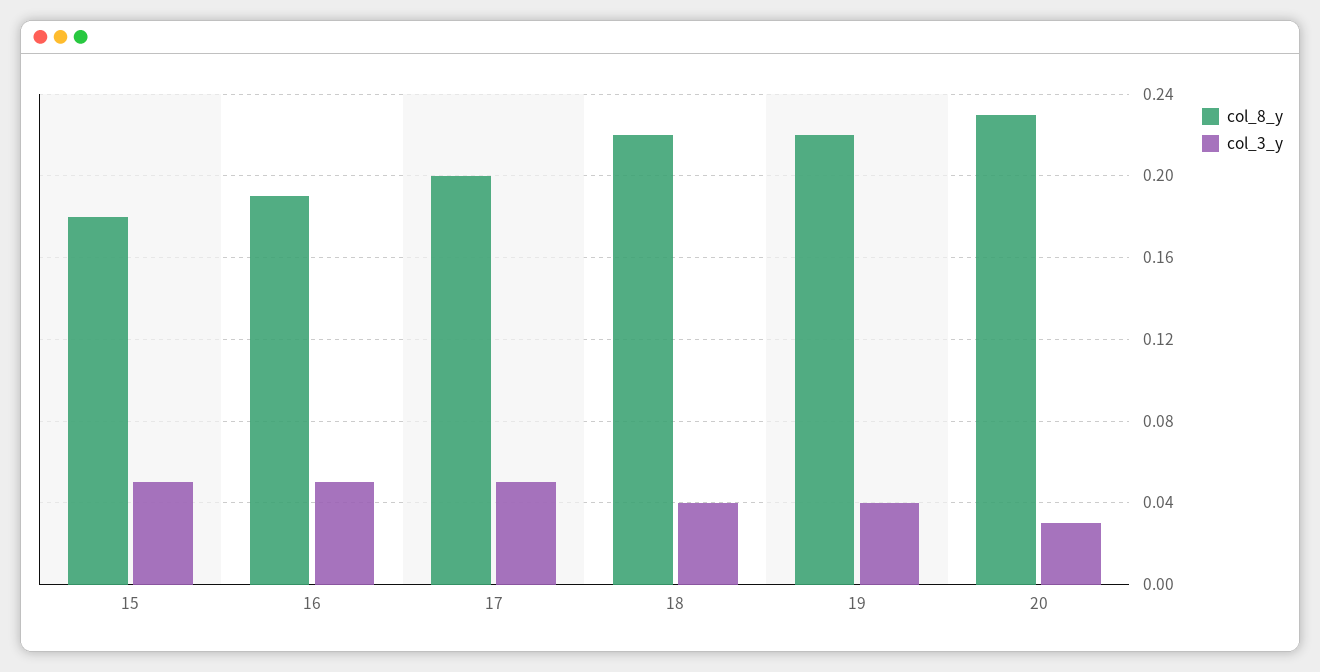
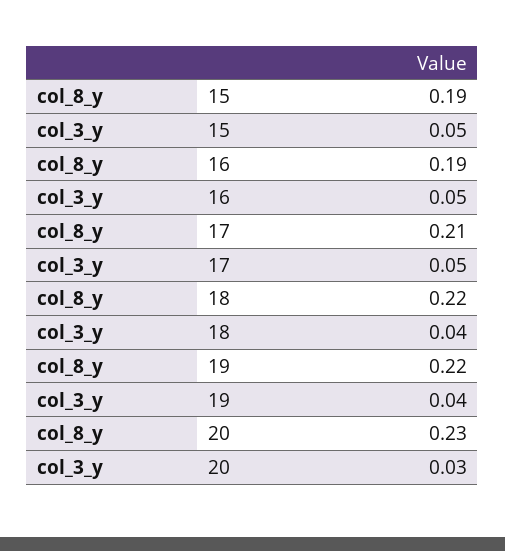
col_8_y, 15: 0.18 -> 0.19
col_8_y, 17: 0.2 -> 0.21

